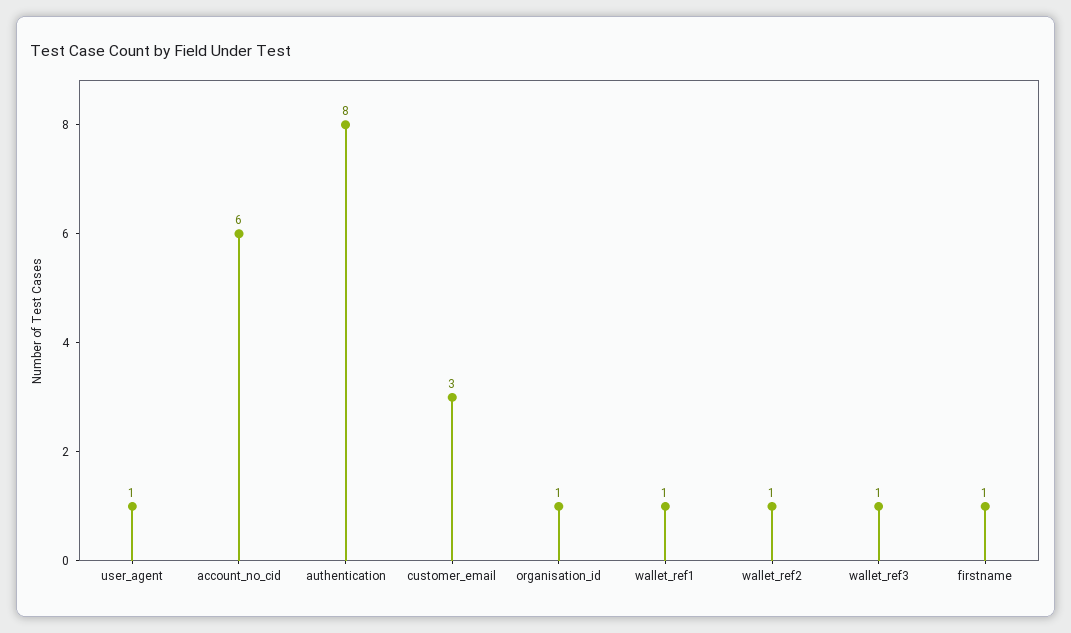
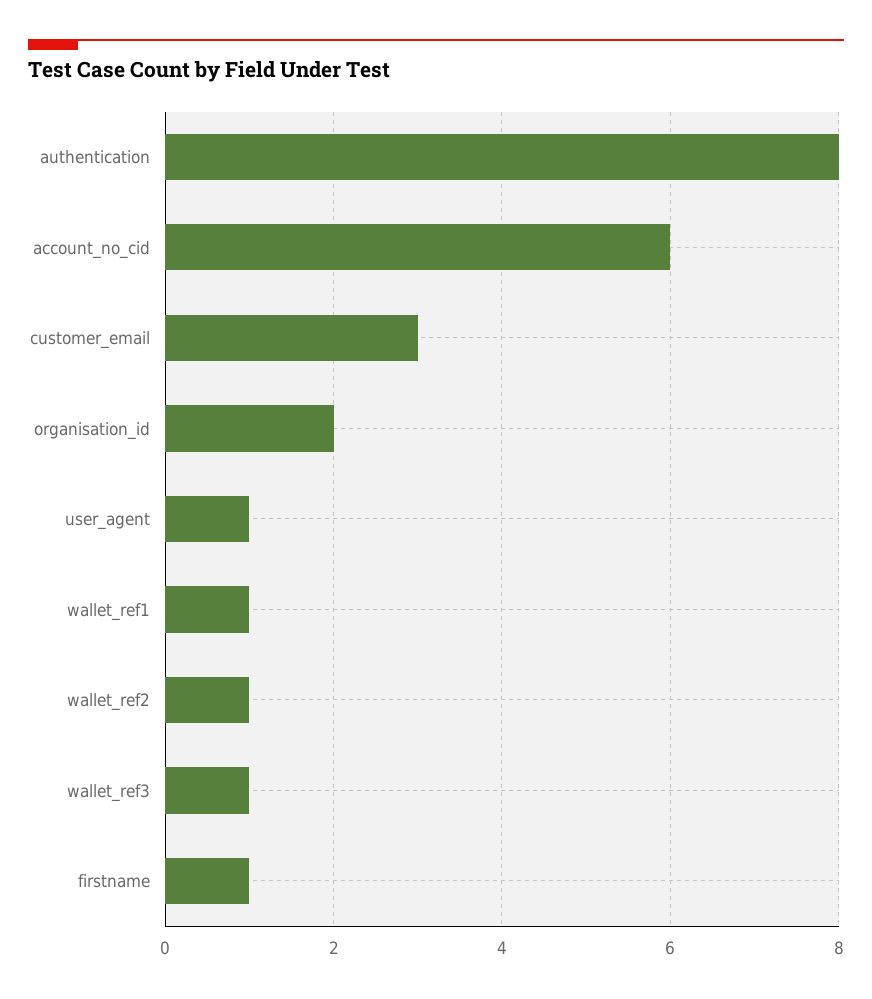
organisation_id: 1 -> 2

